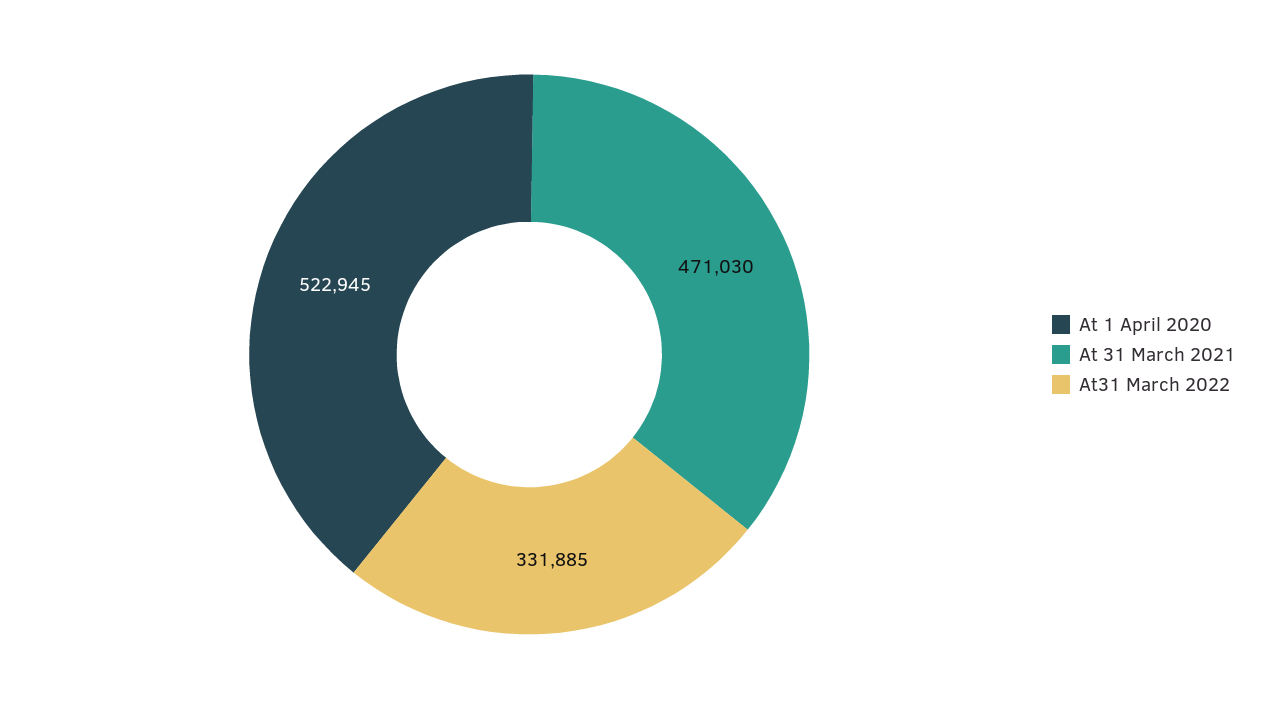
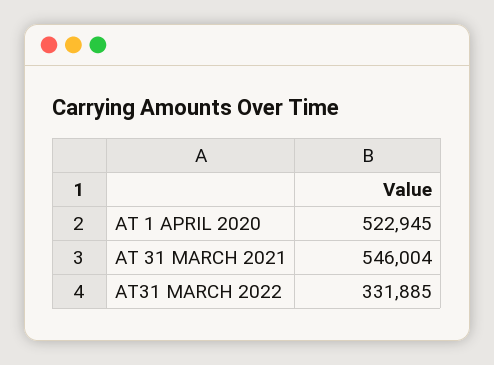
At 31 March 2021: 471030 -> 546004

